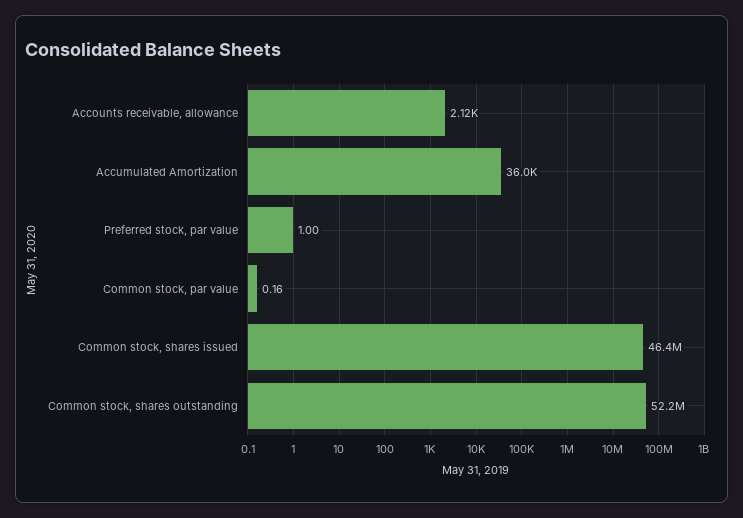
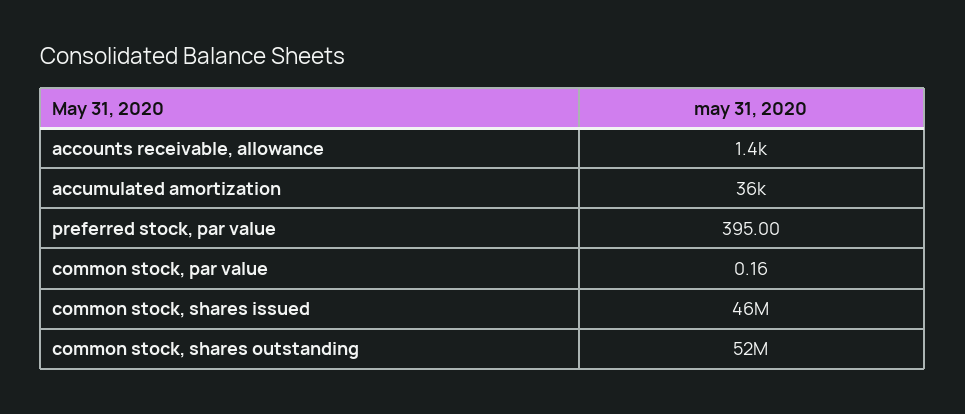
Accounts receivable, allowance: 2120 -> 1400
Preferred stock, par value: 1 -> 395

